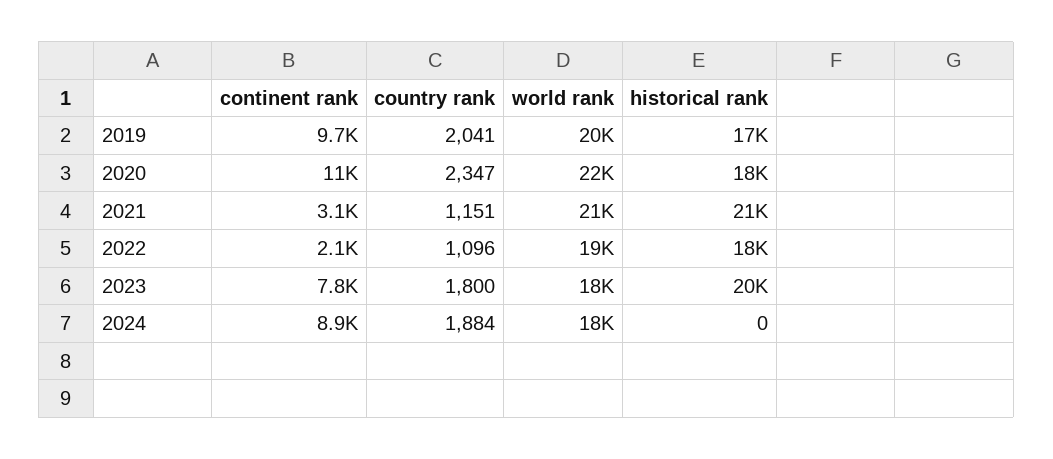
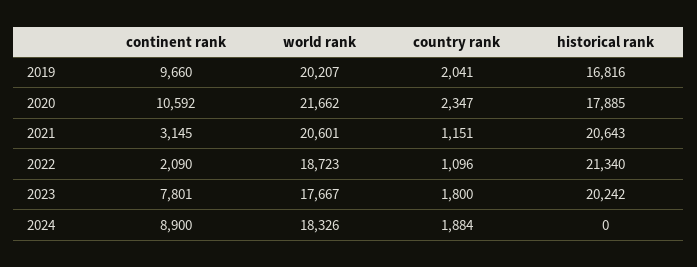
historical rank, 2022: 18000 -> 21340

